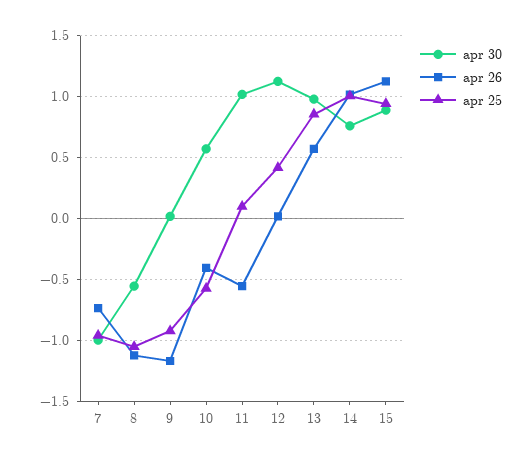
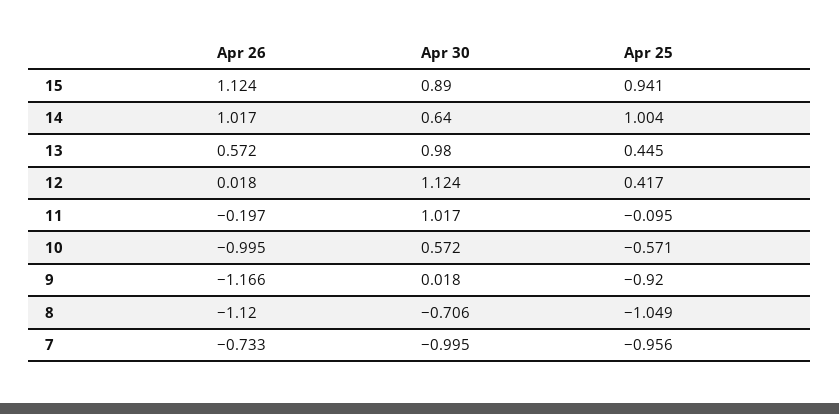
apr 30, 8: -0.55 -> -0.706
apr 26, 10: -0.4 -> -0.995
apr 26, 11: -0.55 -> -0.197
apr 25, 11: 0.1 -> -0.095
apr 25, 13: 0.85 -> 0.445
apr 30, 14: 0.75 -> 0.64

